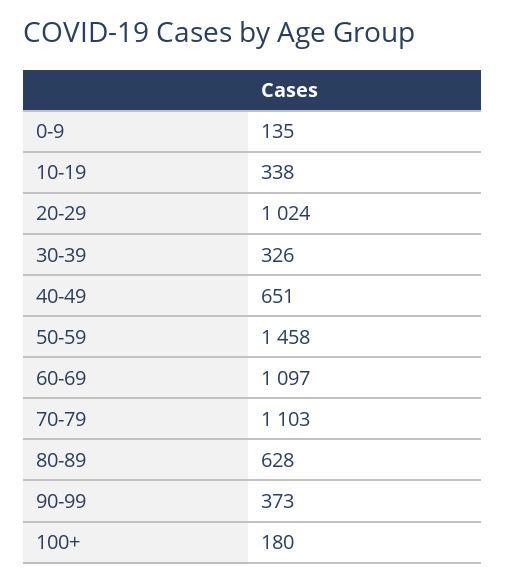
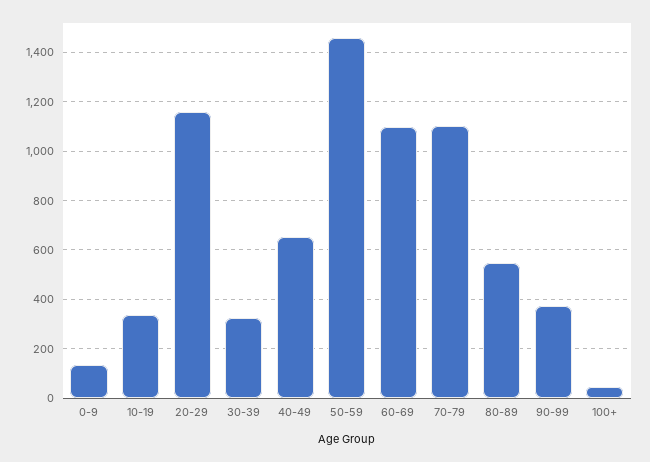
20-29: 1024 -> 1150
80-89: 628 -> 550
100+: 180 -> 50

